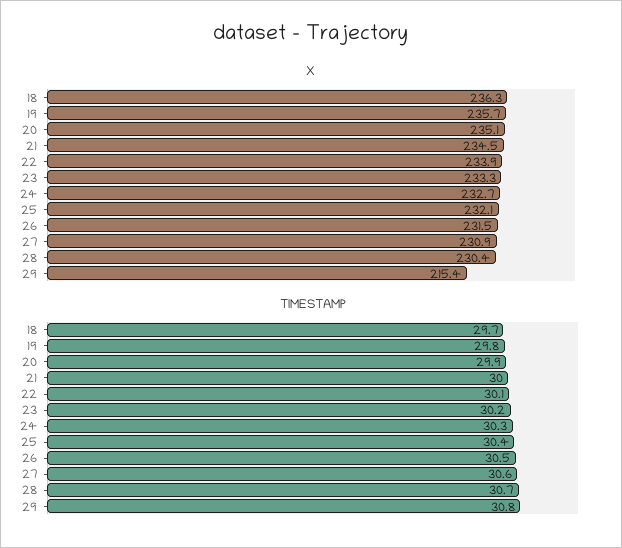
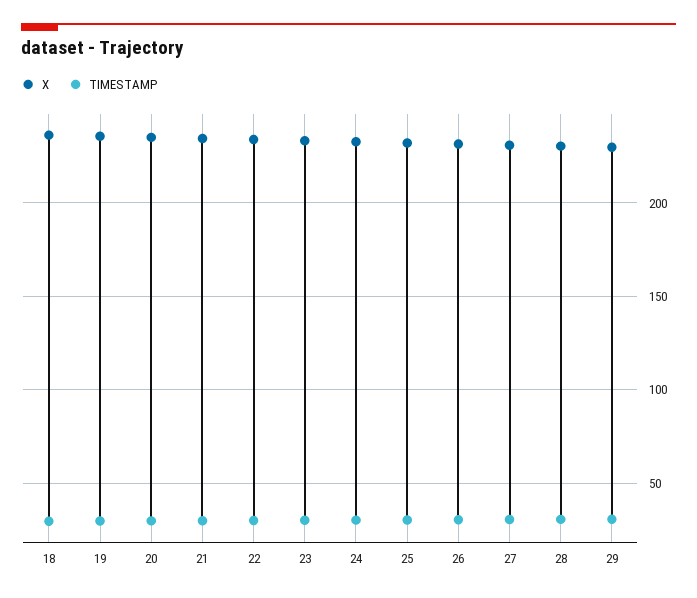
X, 29: 215.4 -> 230

